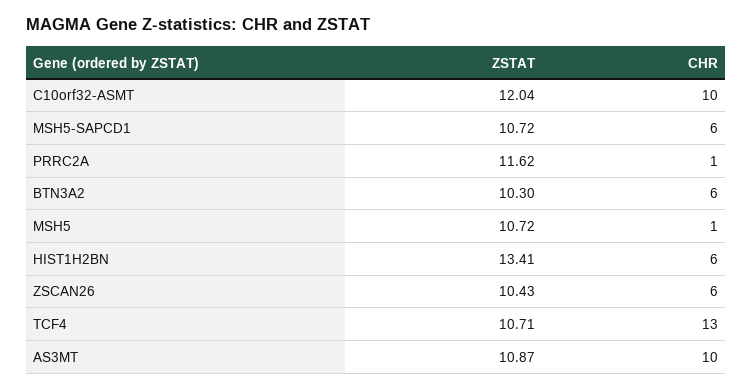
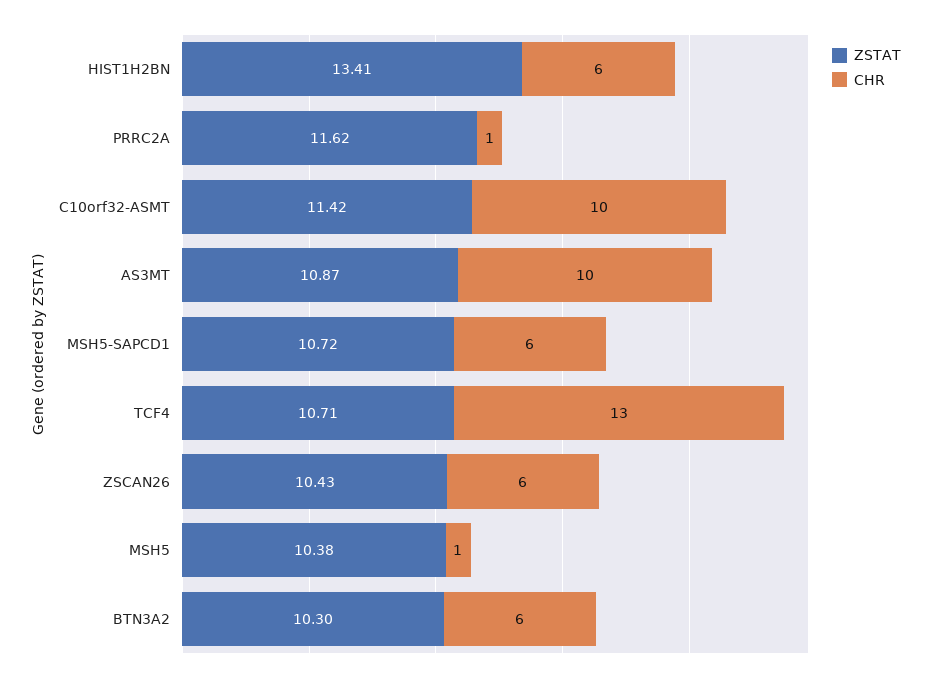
ZSTAT, C10orf32-ASMT: 12.04 -> 11.42
ZSTAT, MSH5: 10.72 -> 10.38

